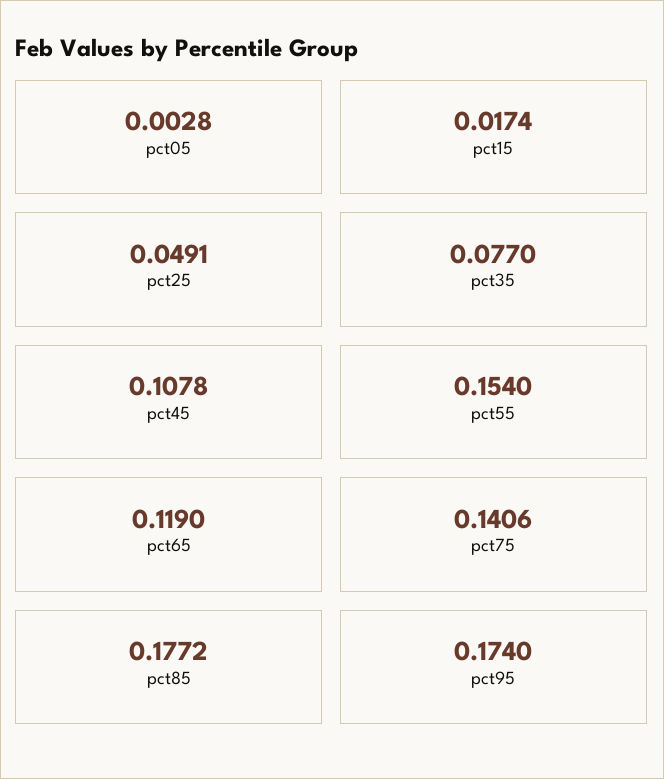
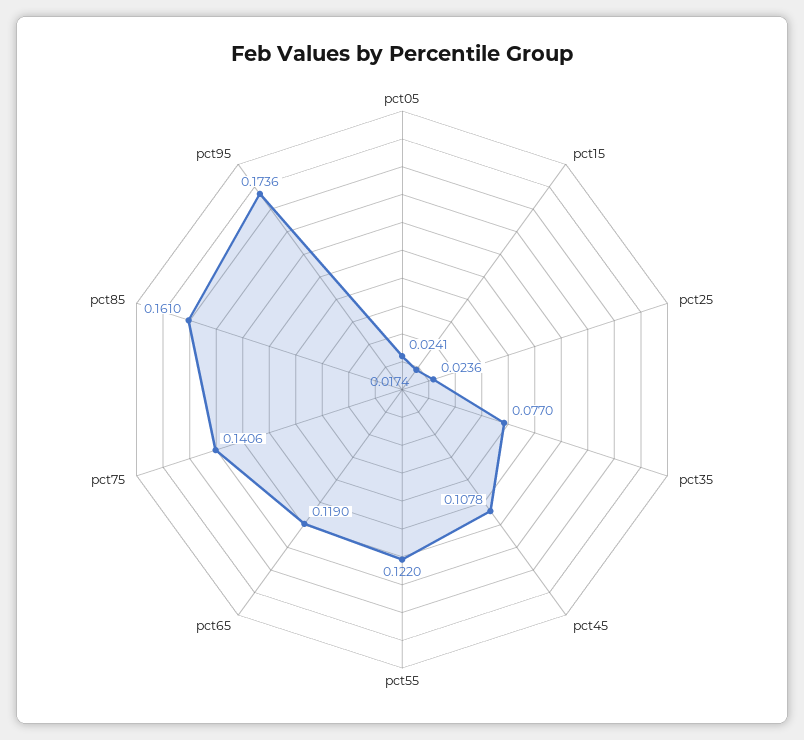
pct05: 0.0028 -> 0.0241
pct25: 0.0491 -> 0.0236
pct55: 0.154 -> 0.122
pct85: 0.1772 -> 0.161
pct95: 0.174 -> 0.1736

